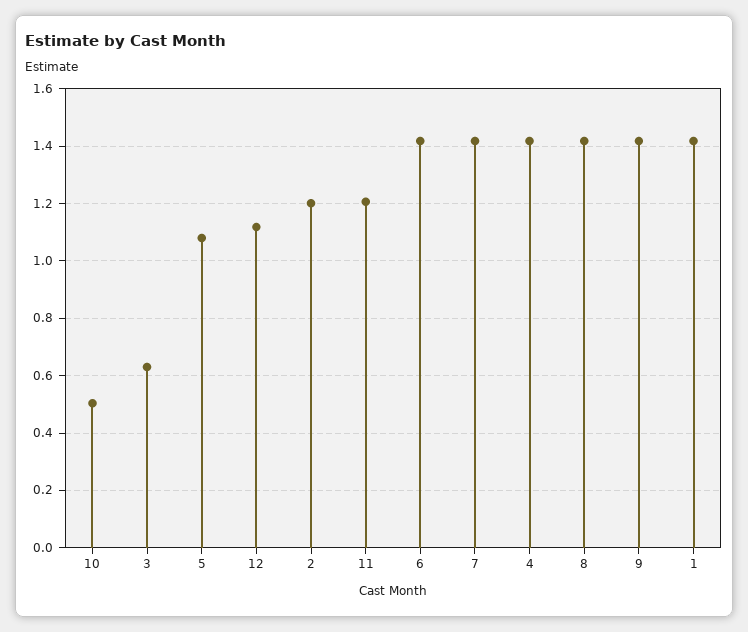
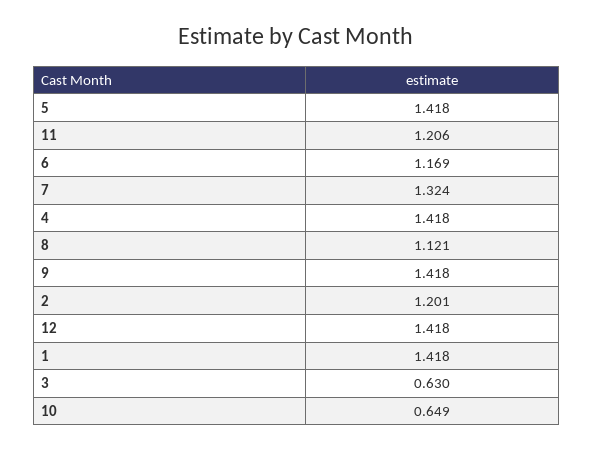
10: 0.5 -> 0.649
5: 1.075 -> 1.418
12: 1.125 -> 1.418
6: 1.425 -> 1.169
7: 1.425 -> 1.324
8: 1.425 -> 1.121

